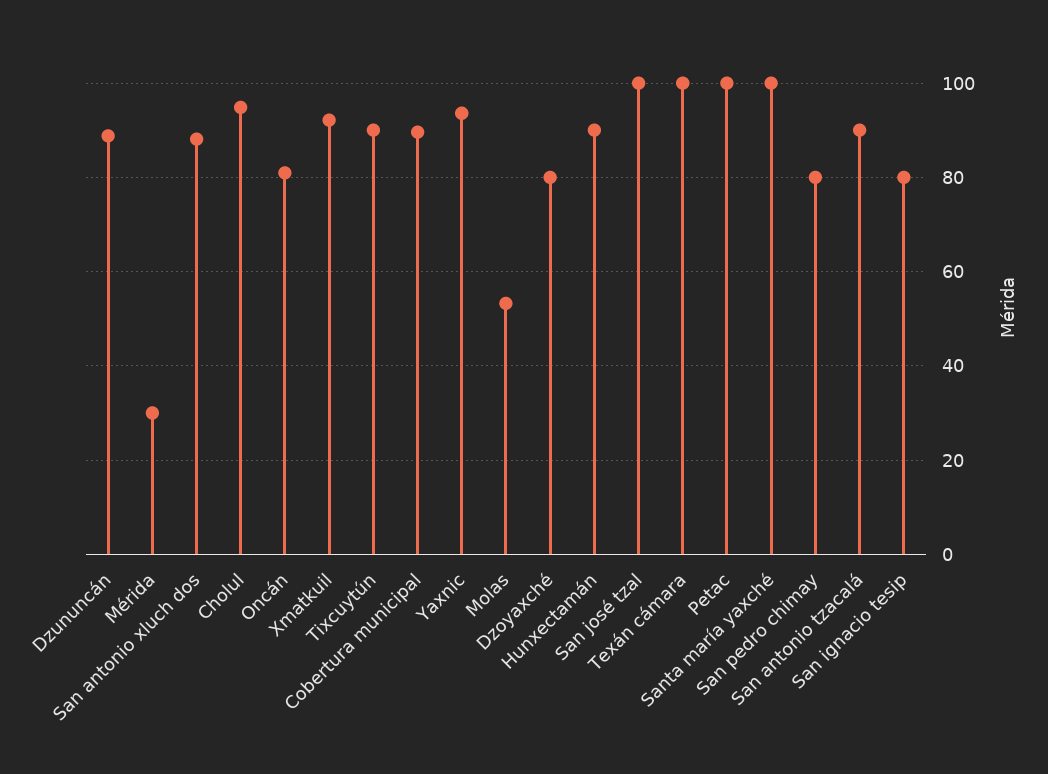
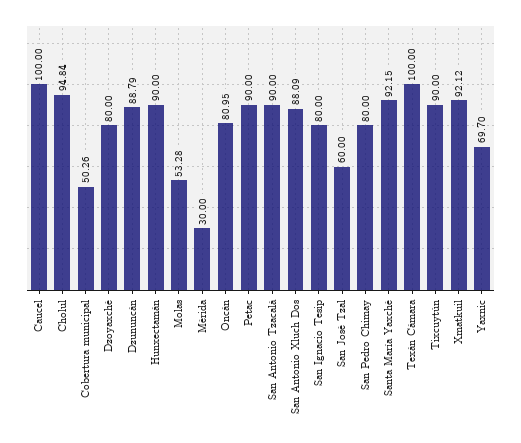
Cobertura municipal: 90 -> 50.26
Yaxnic: 94 -> 69.7
San josé tzal: 100 -> 60
Petac: 100 -> 90
Santa maría yaxché: 100 -> 92.15
Caucel: none -> 100

